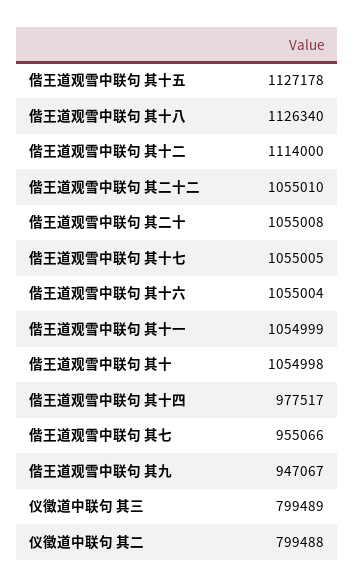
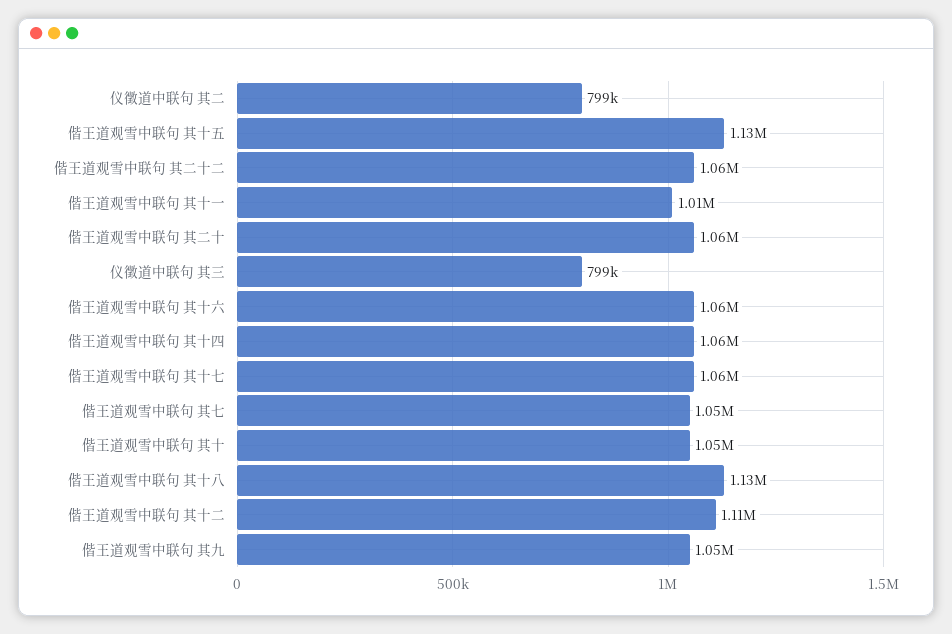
偕王道观雪中联句 其十一: 1054999 -> 1010000
偕王道观雪中联句 其十四: 977517 -> 1060000
偕王道观雪中联句 其七: 955066 -> 1050000
偕王道观雪中联句 其九: 947067 -> 1050000

